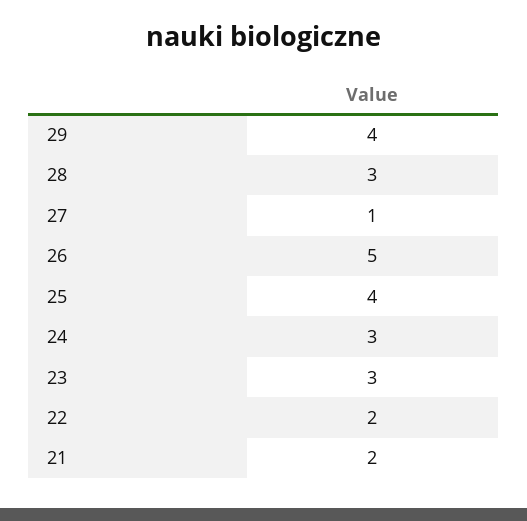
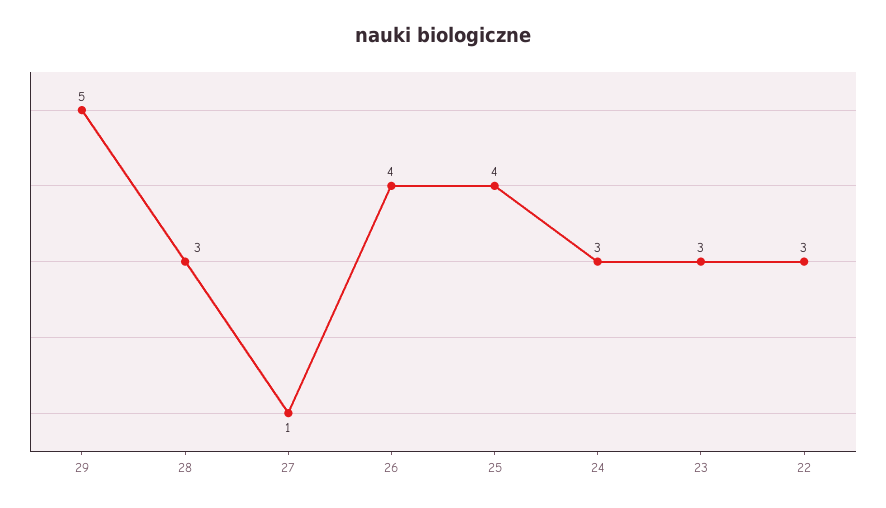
29: 4 -> 5
26: 5 -> 4
22: 2 -> 3
21: 2 -> none

